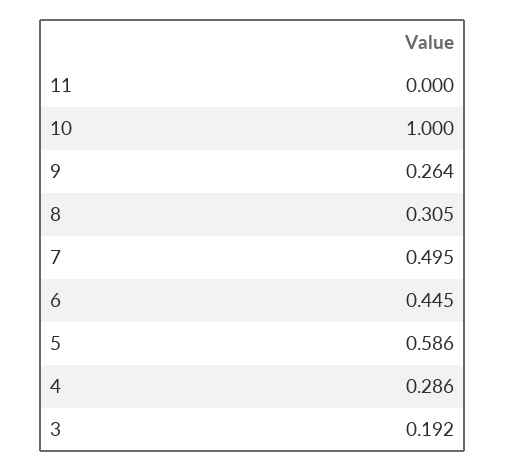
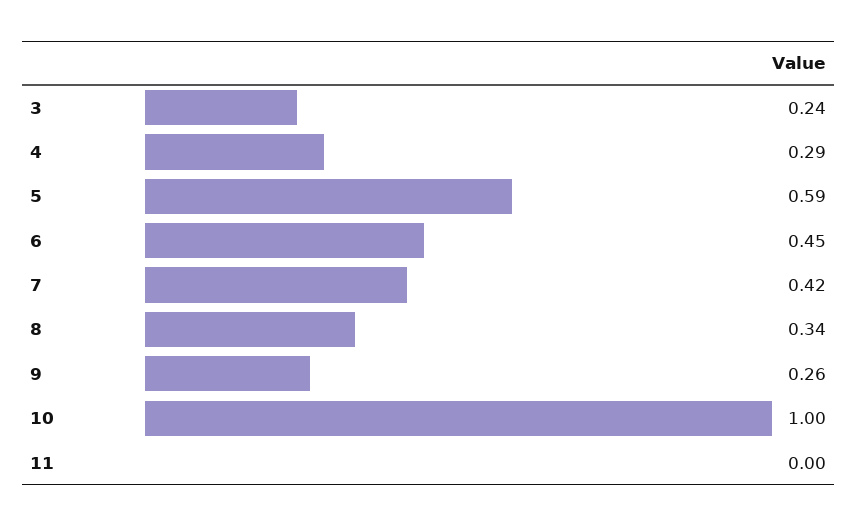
8: 0.305 -> 0.34
7: 0.495 -> 0.42
3: 0.192 -> 0.24

